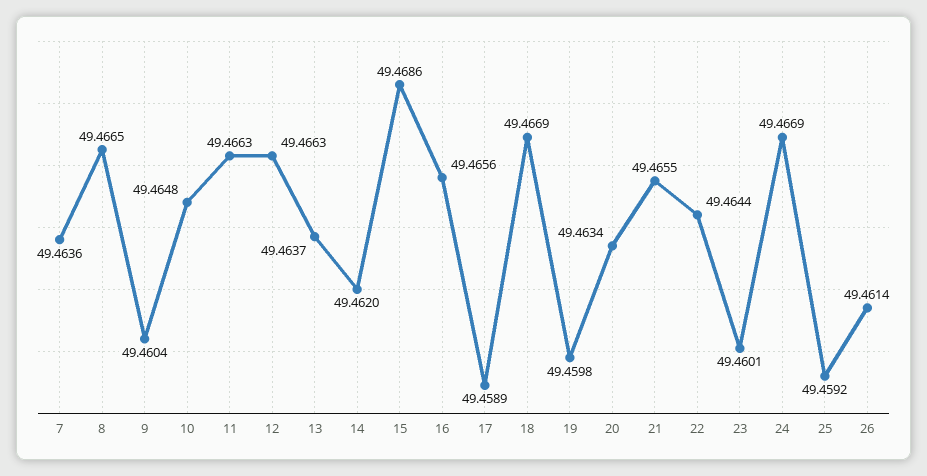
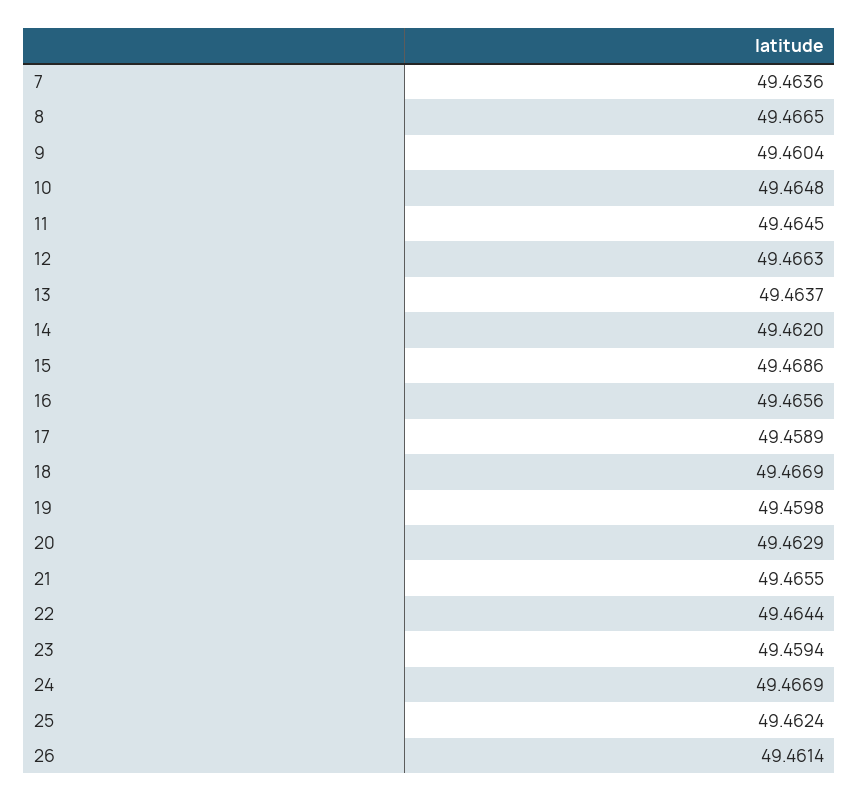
11: 49.4663 -> 49.4645
20: 49.4634 -> 49.4629
23: 49.4601 -> 49.4594
25: 49.4592 -> 49.4624

